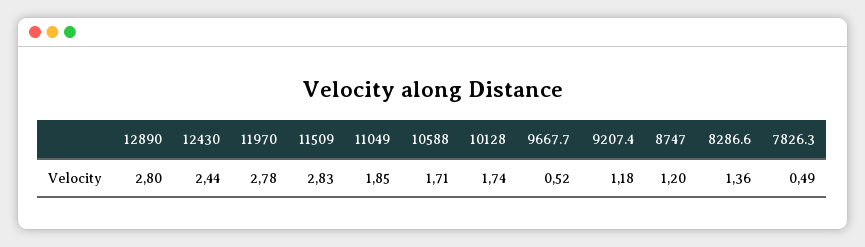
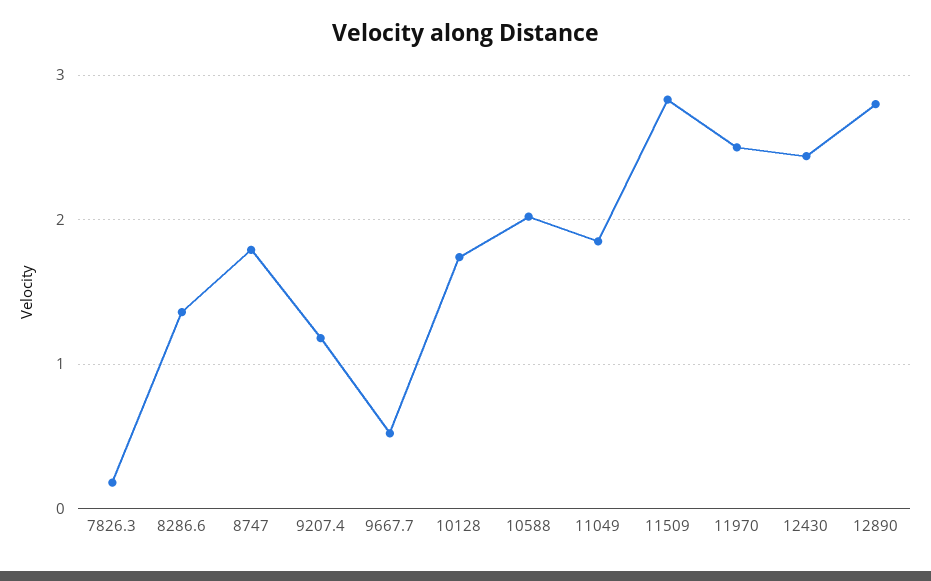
11970: 2.78 -> 2.5
10588: 1.71 -> 2
8747: 1.2 -> 1.8
7826.3: 0.49 -> 0.2

